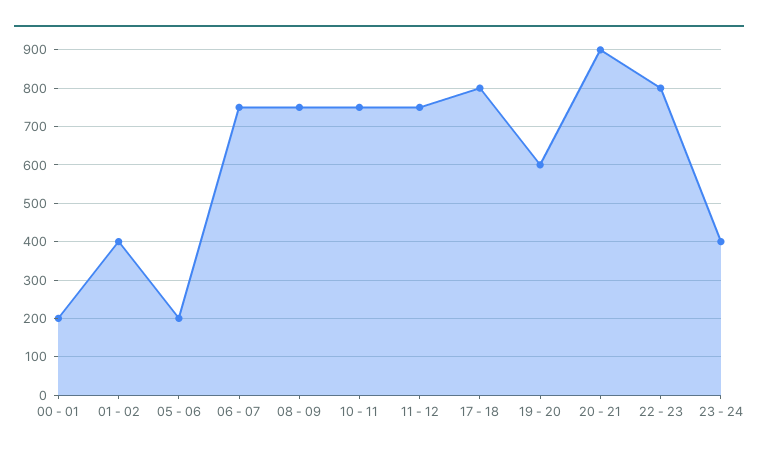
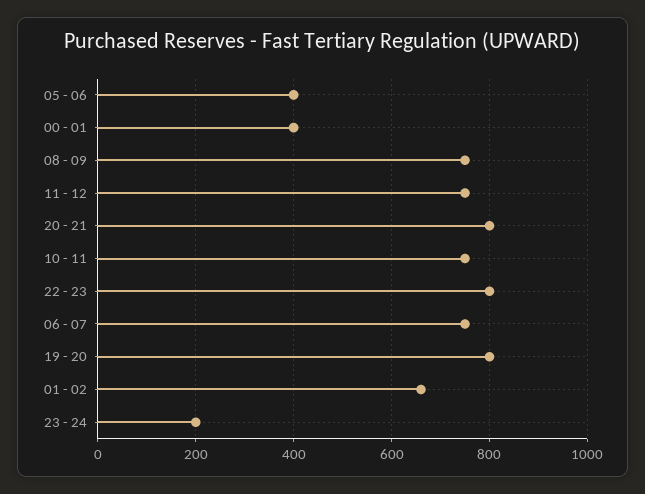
00 - 01: 200 -> 400
01 - 02: 400 -> 660
05 - 06: 200 -> 400
17 - 18: 800 -> none
19 - 20: 600 -> 800
20 - 21: 900 -> 800
23 - 24: 400 -> 200

